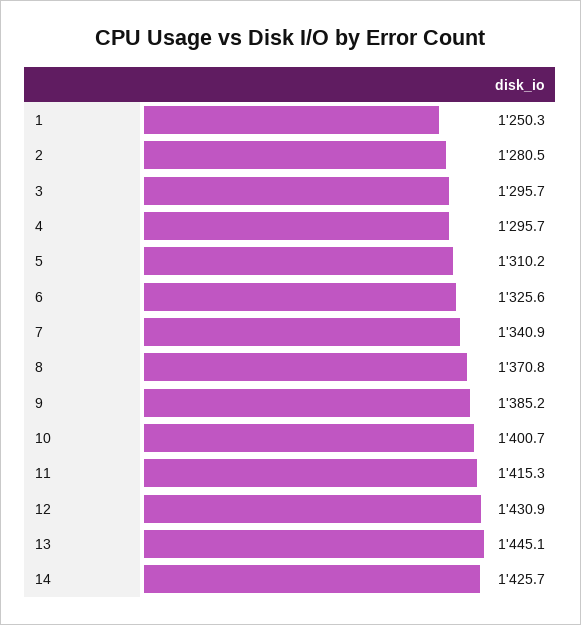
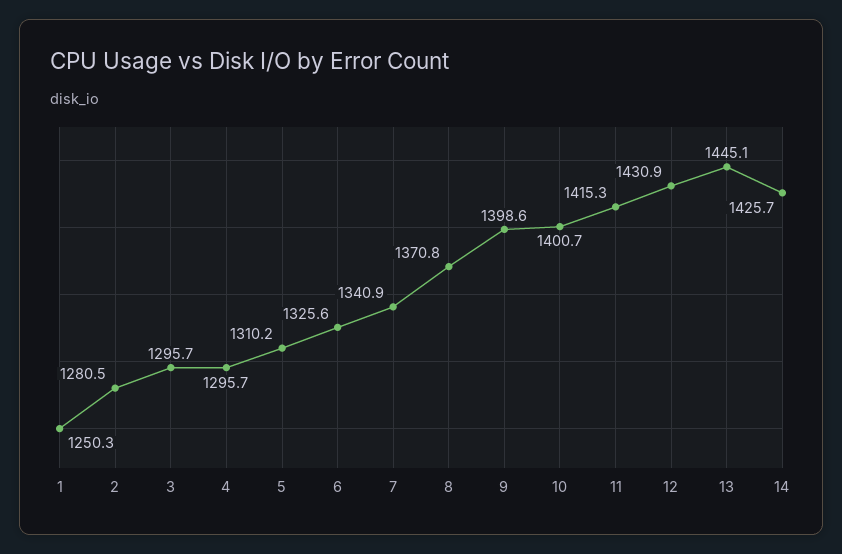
9: 1385.2 -> 1398.6

